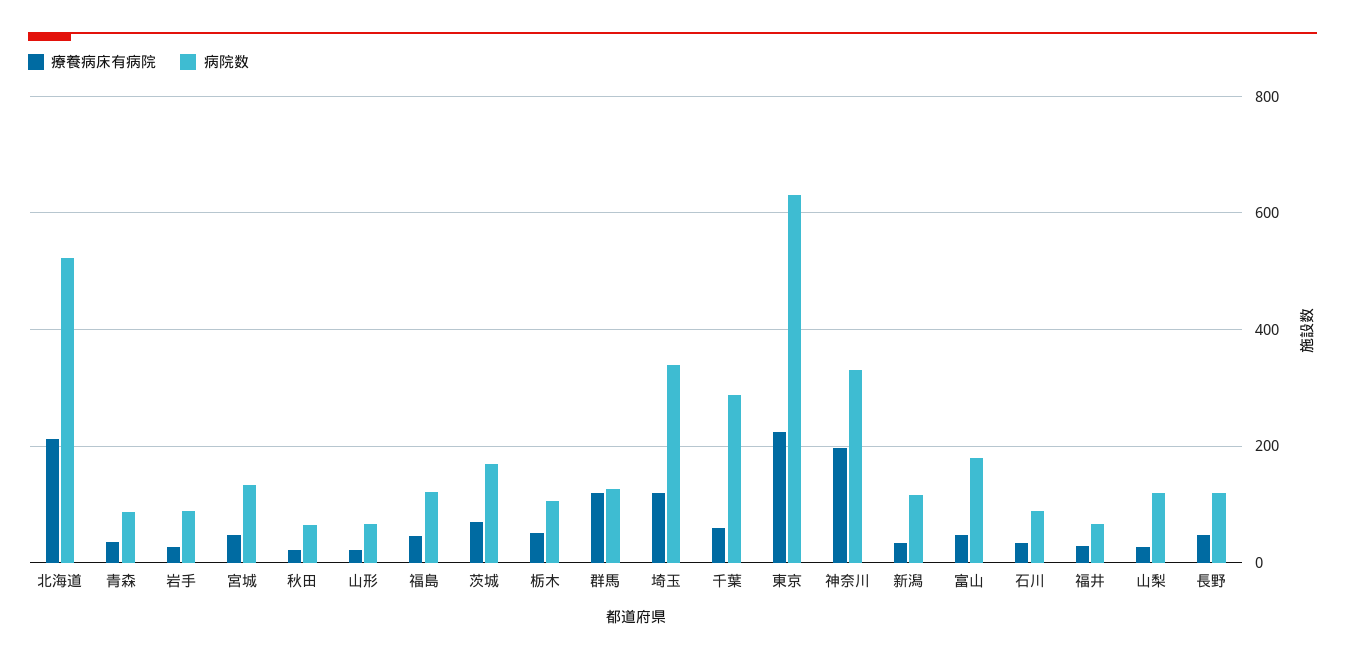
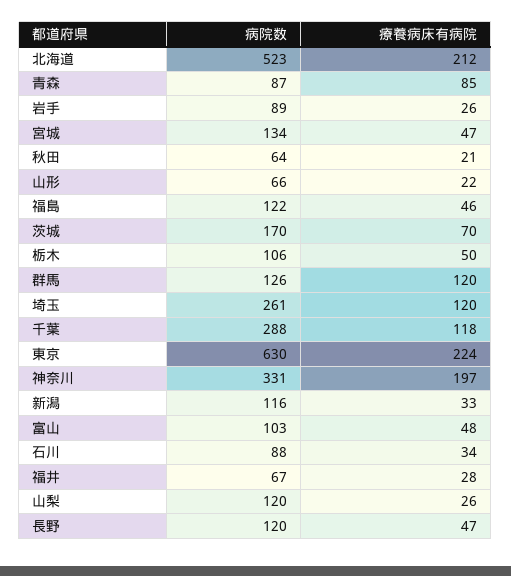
療養病床有病院, 青森: 40 -> 85
病院数, 埼玉: 340 -> 261
療養病床有病院, 千葉: 60 -> 118
病院数, 富山: 180 -> 103

